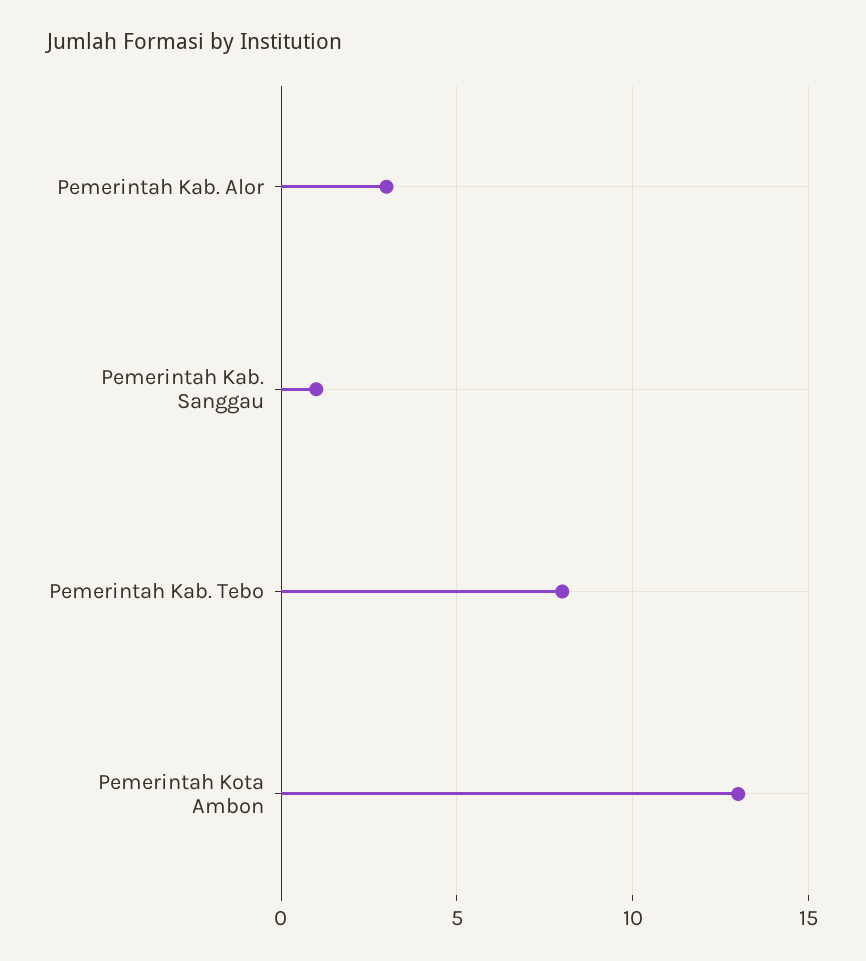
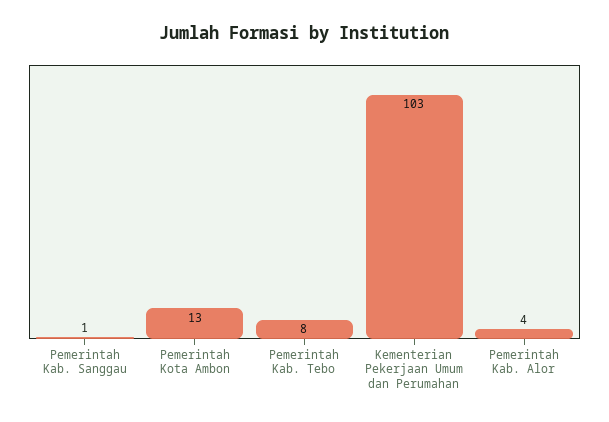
Pemerintah Kab. Alor: 3 -> 4
Kementerian Pekerjaan Umum dan Perumahan: none -> 103

